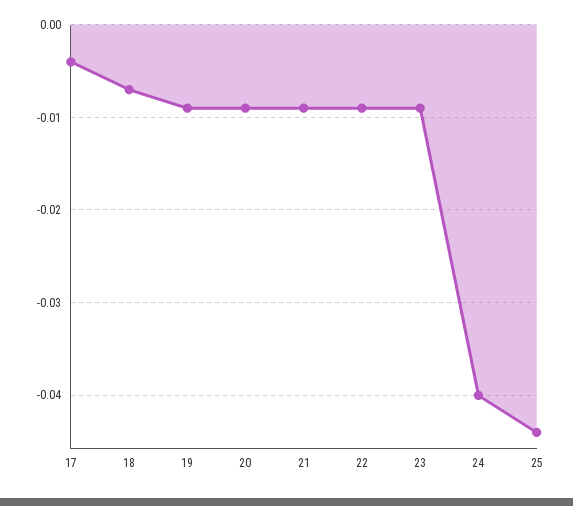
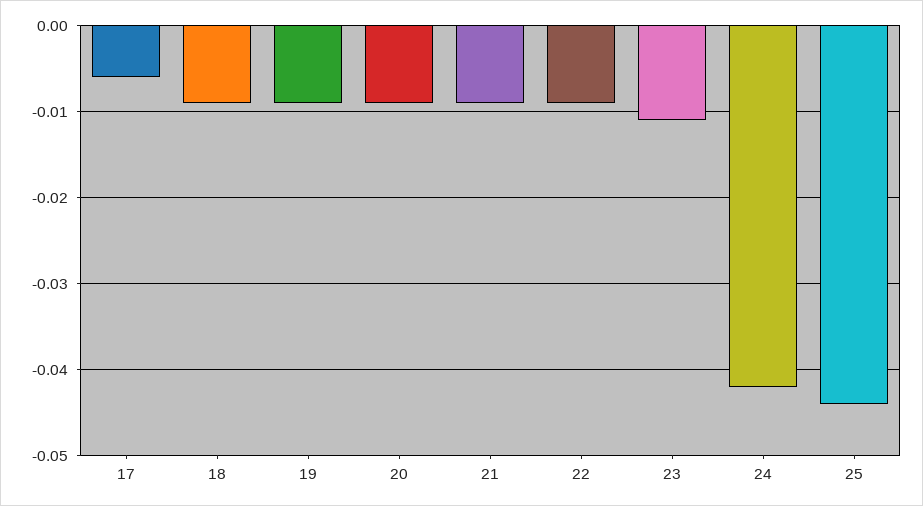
17: -0.004 -> -0.006
18: -0.007 -> -0.009
23: -0.009 -> -0.011
24: -0.04 -> -0.042

